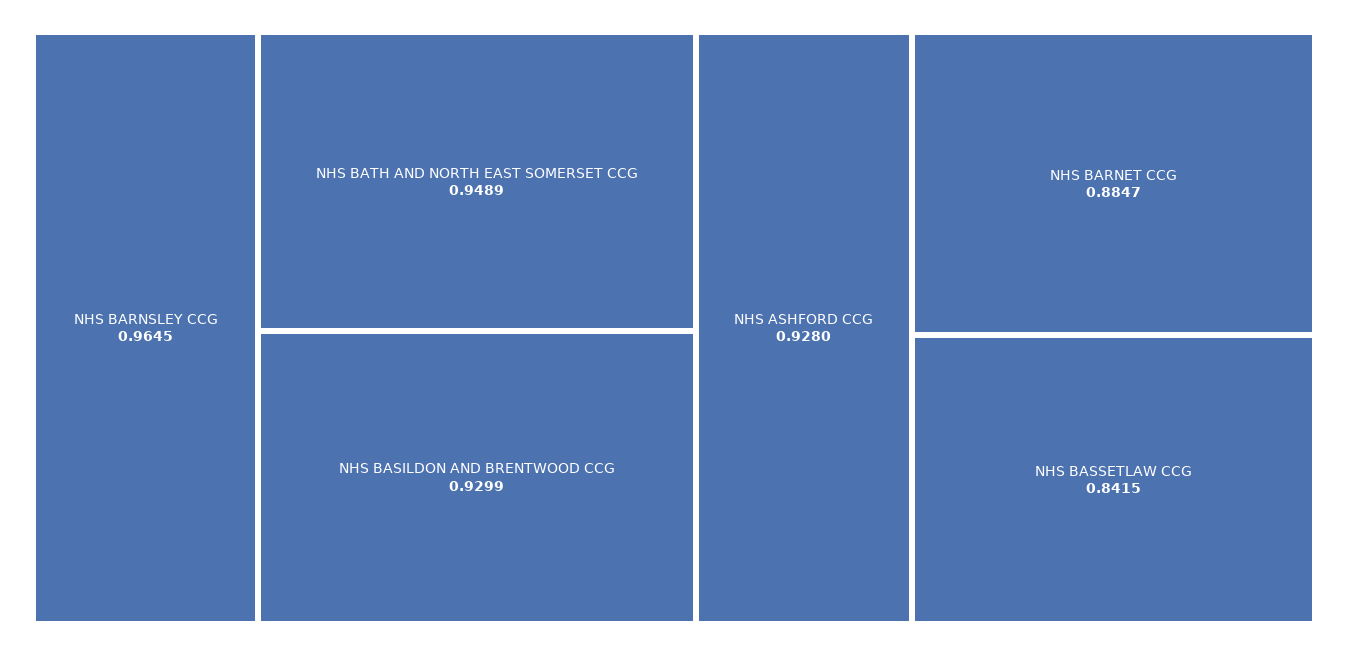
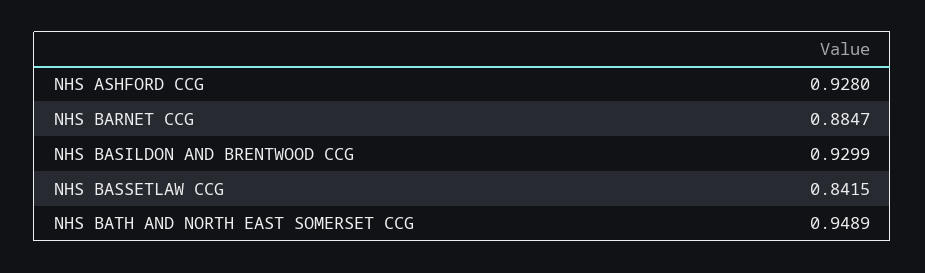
NHS BARNSLEY CCG: 0.9645 -> none

